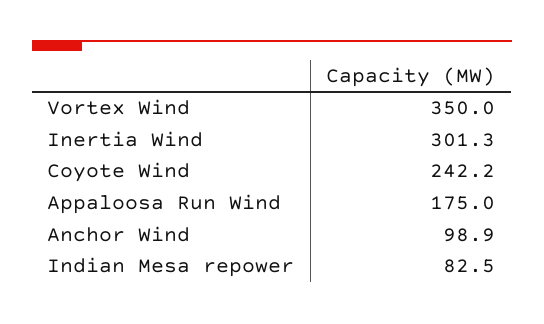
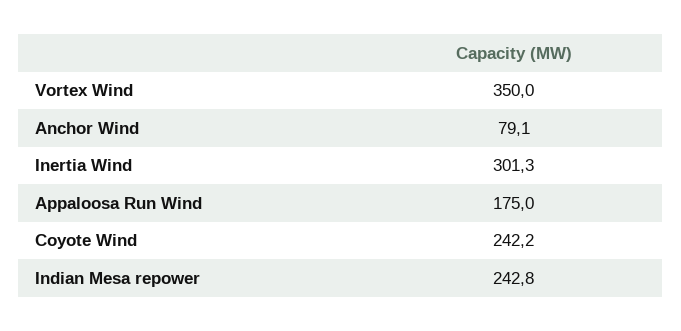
Anchor Wind: 98.9 -> 79.1
Indian Mesa repower: 82.5 -> 242.8

